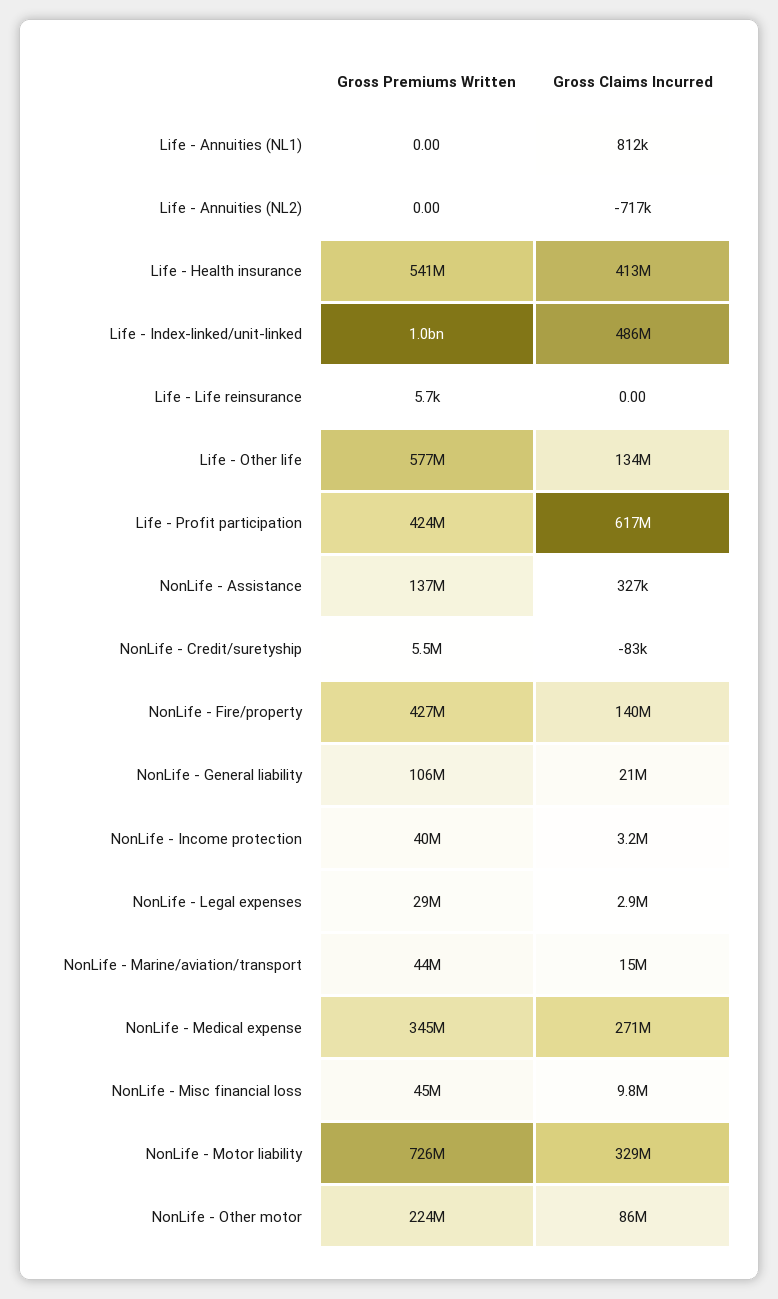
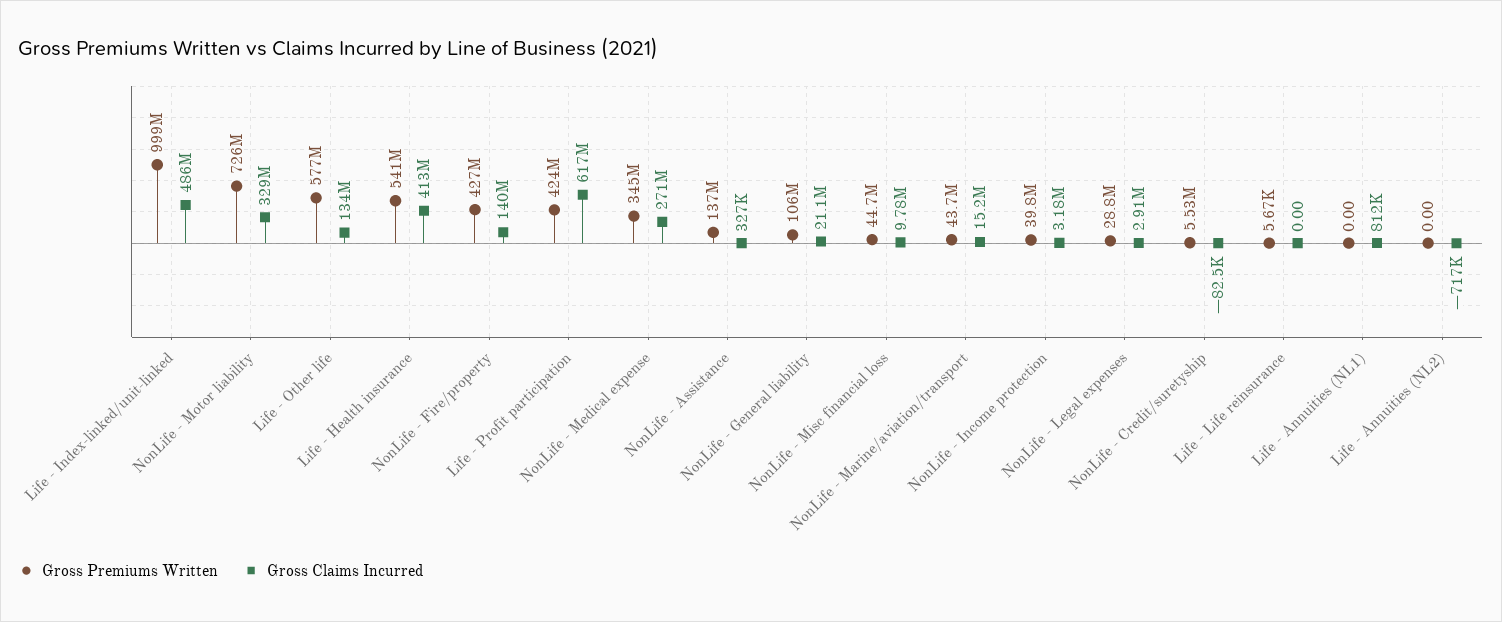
Gross Premiums Written, NonLife - Other motor: 224000000 -> none
Gross Claims Incurred, NonLife - Other motor: 86000000 -> none

